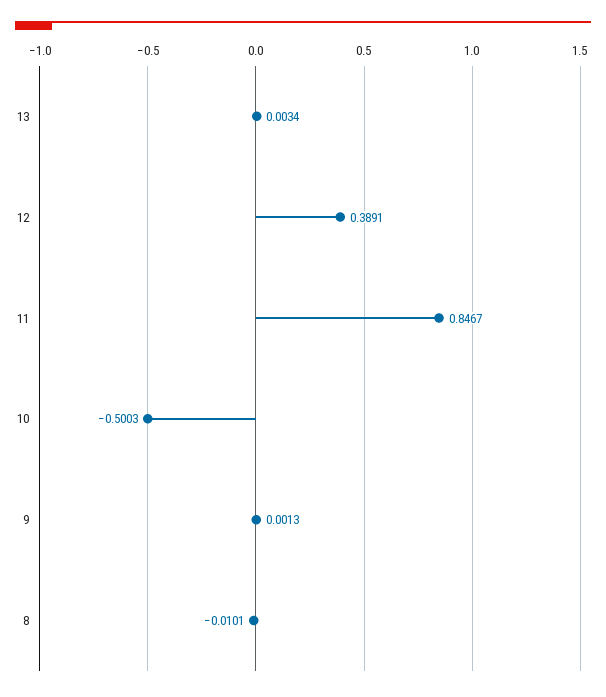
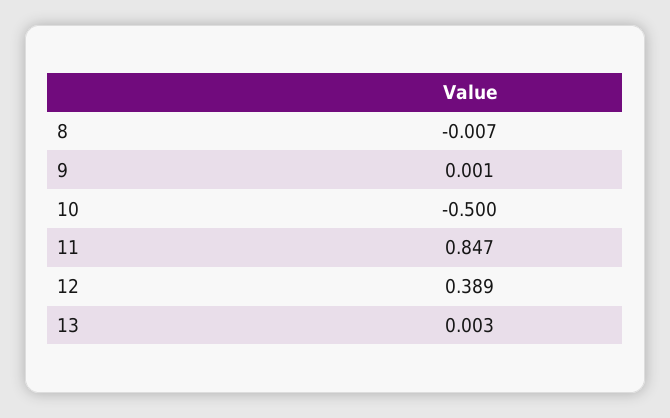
8: -0.0101 -> -0.007

